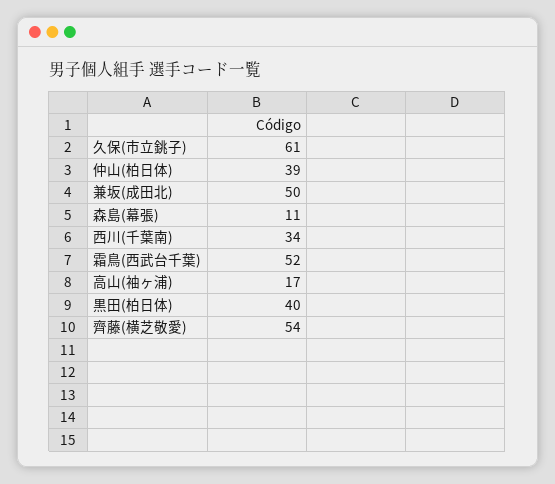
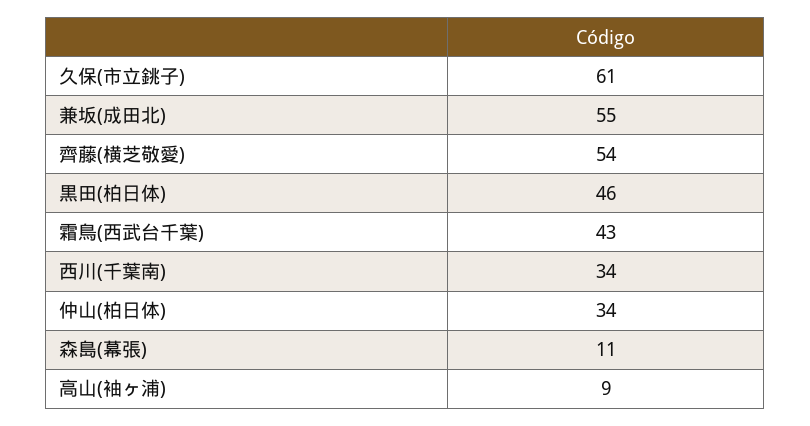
仲山(柏日体): 39 -> 34
兼坂(成田北): 50 -> 55
霜鳥(西武台千葉): 52 -> 43
高山(袖ヶ浦): 17 -> 9
黒田(柏日体): 40 -> 46

